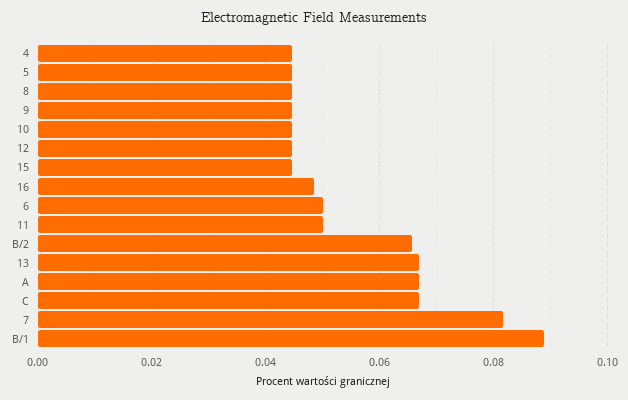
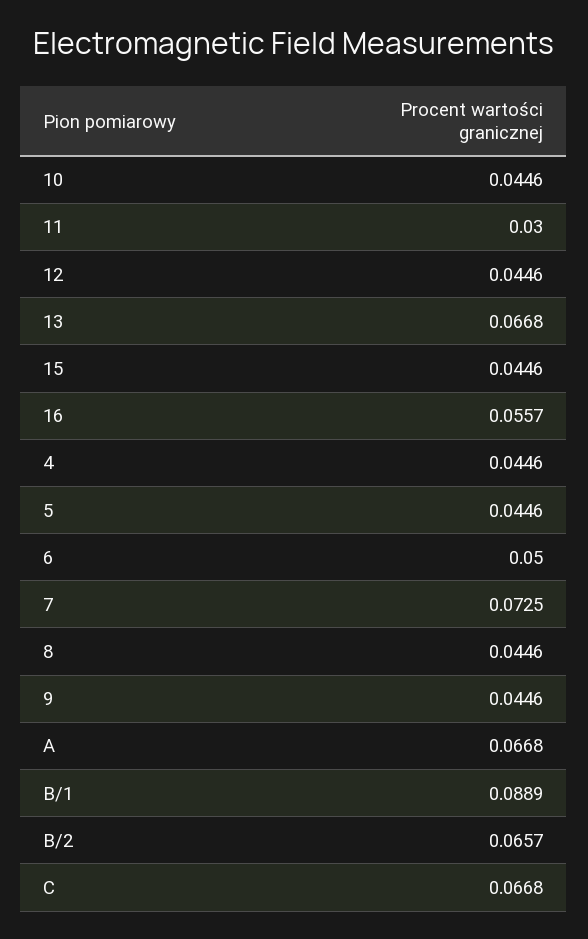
16: 0.048 -> 0.0557
11: 0.05 -> 0.03
7: 0.082 -> 0.0725

